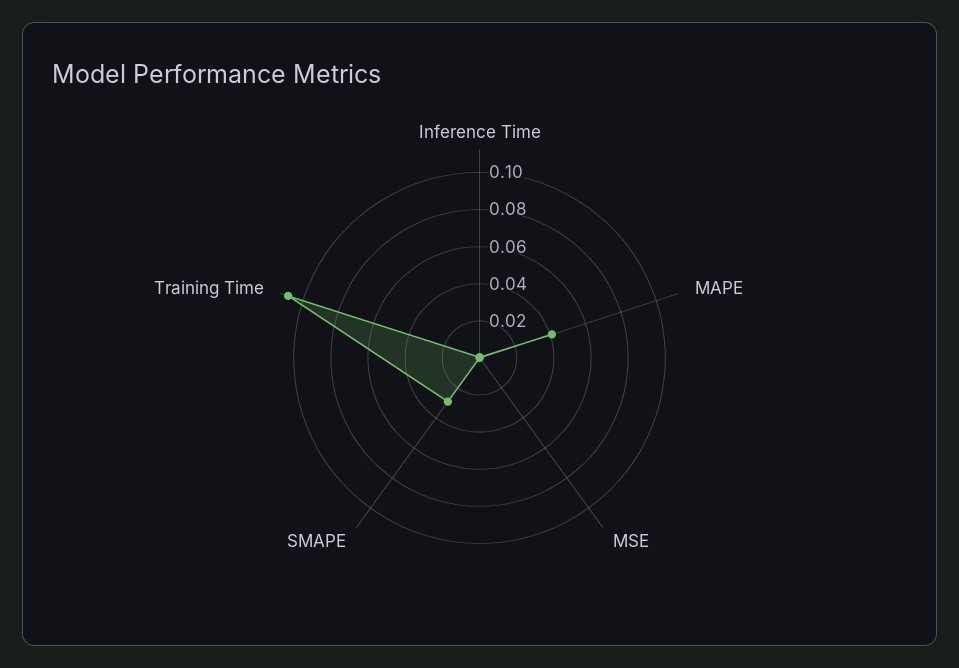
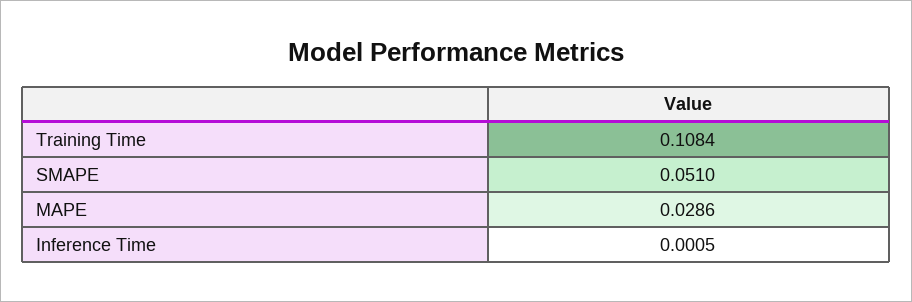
MAPE: 0.04 -> 0.0286
MSE: 0 -> none
SMAPE: 0.03 -> 0.051

